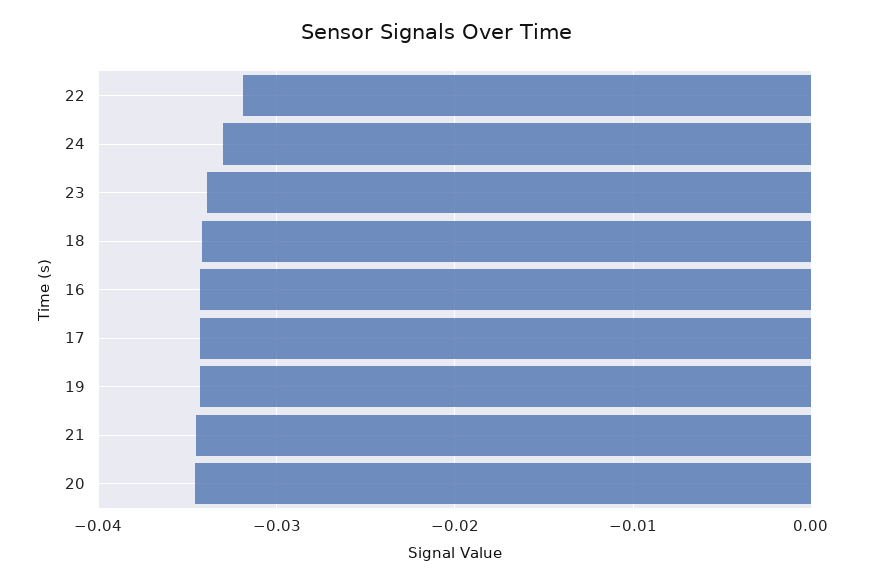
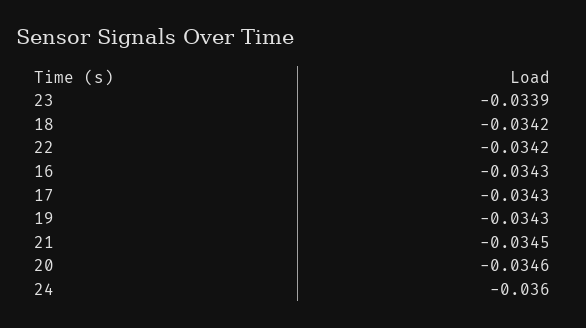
22: -0.032 -> -0.0342
24: -0.033 -> -0.036

